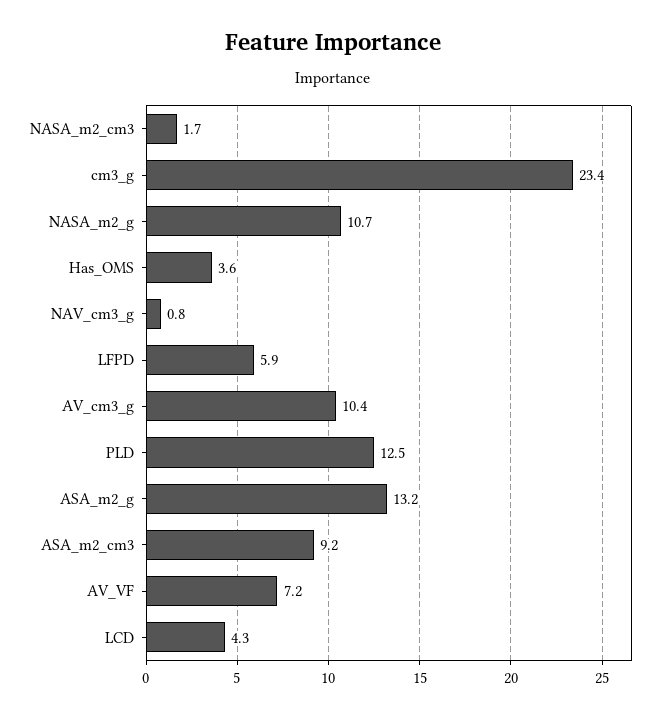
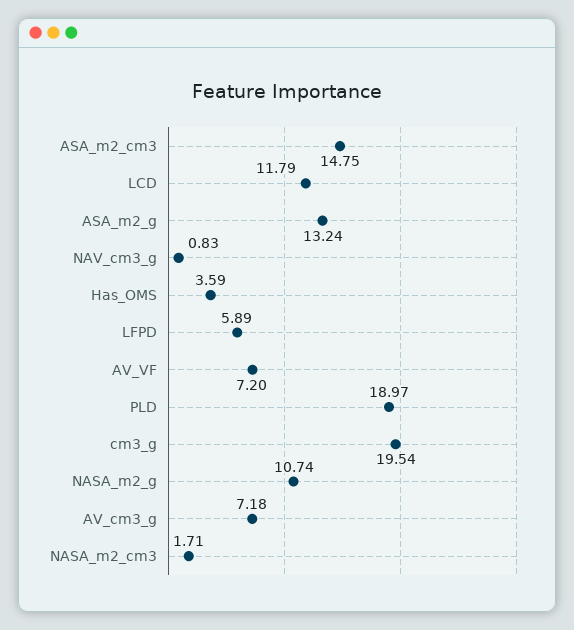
cm3_g: 23.4 -> 19.54
AV_cm3_g: 10.4 -> 7.18
PLD: 12.5 -> 18.97
ASA_m2_cm3: 9.2 -> 14.75
LCD: 4.3 -> 11.79

